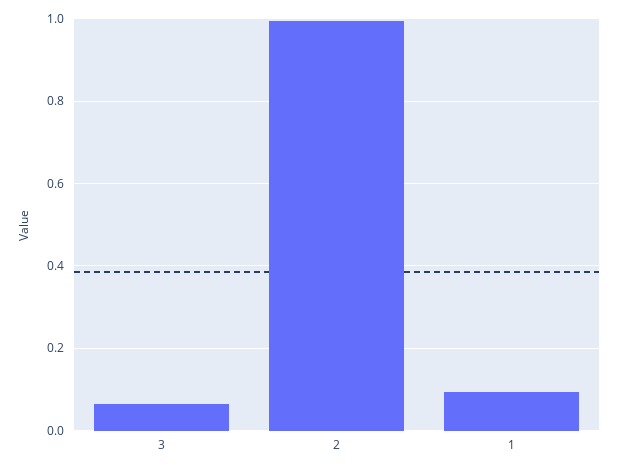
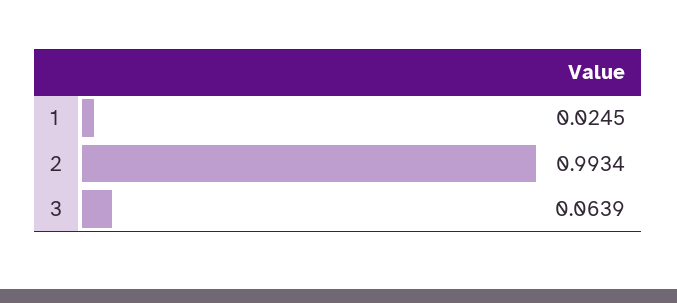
1: 0.1 -> 0.0245

